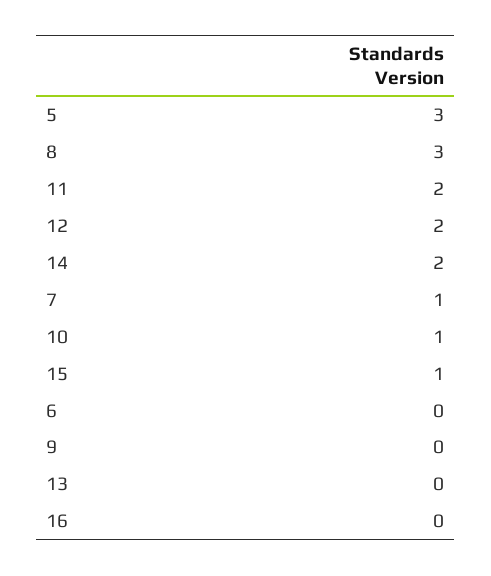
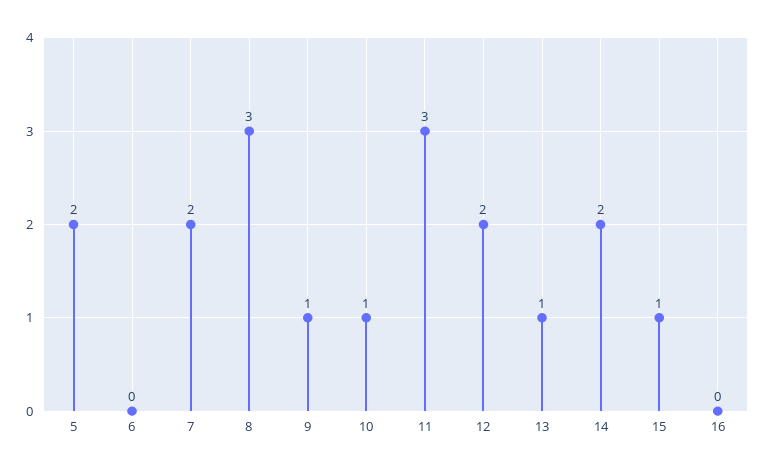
5: 3 -> 2
11: 2 -> 3
7: 1 -> 2
9: 0 -> 1
13: 0 -> 1

